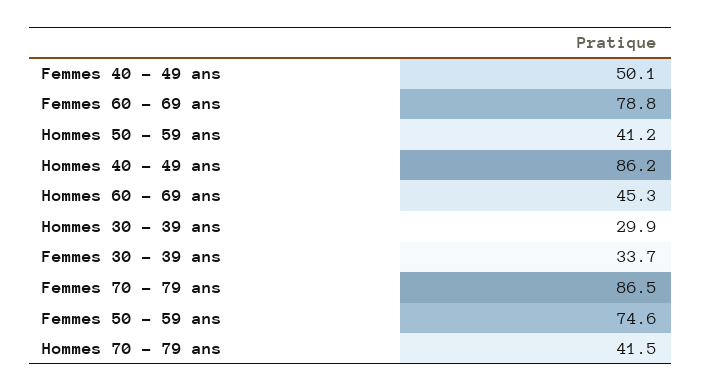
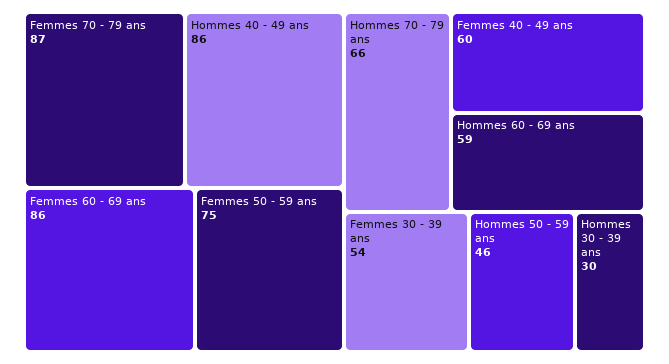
Femmes 40 - 49 ans: 50.1 -> 60
Femmes 60 - 69 ans: 78.8 -> 86
Hommes 50 - 59 ans: 41.2 -> 46
Hommes 60 - 69 ans: 45.3 -> 59
Femmes 30 - 39 ans: 33.7 -> 54
Hommes 70 - 79 ans: 41.5 -> 66

